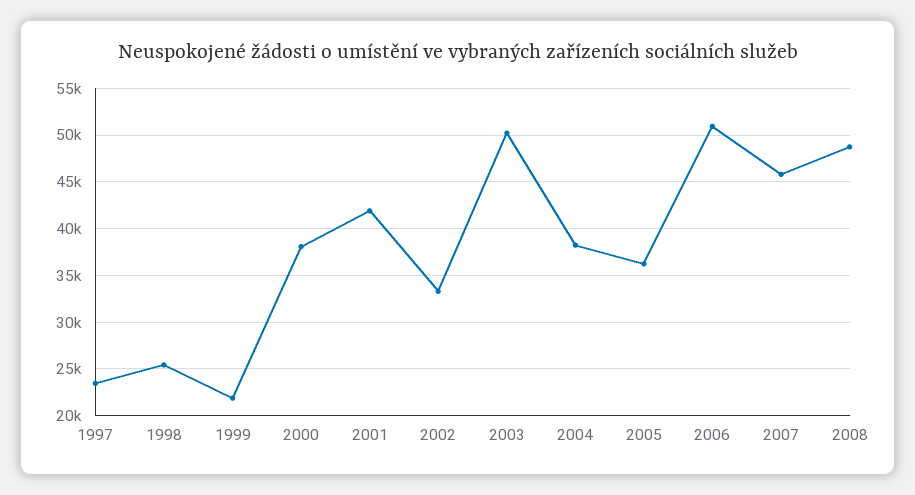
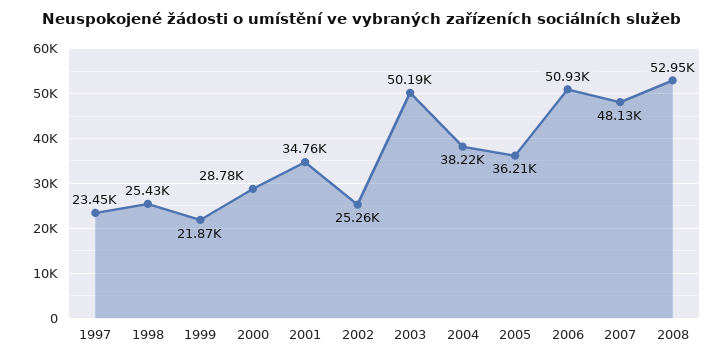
2000: 38000 -> 28780
2001: 42000 -> 34760
2002: 33000 -> 25260
2007: 46000 -> 48130
2008: 49000 -> 52950

